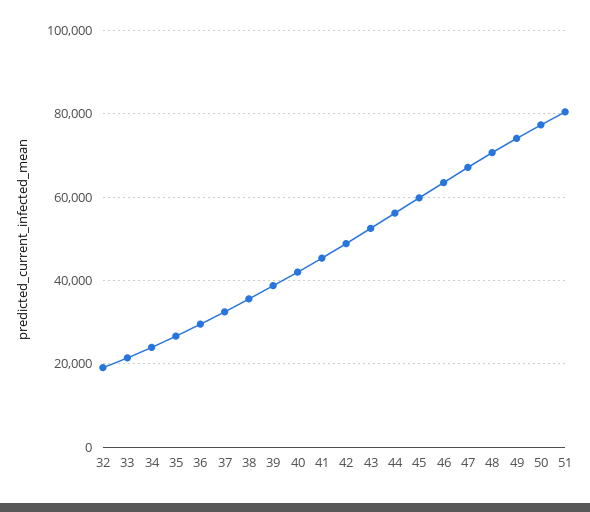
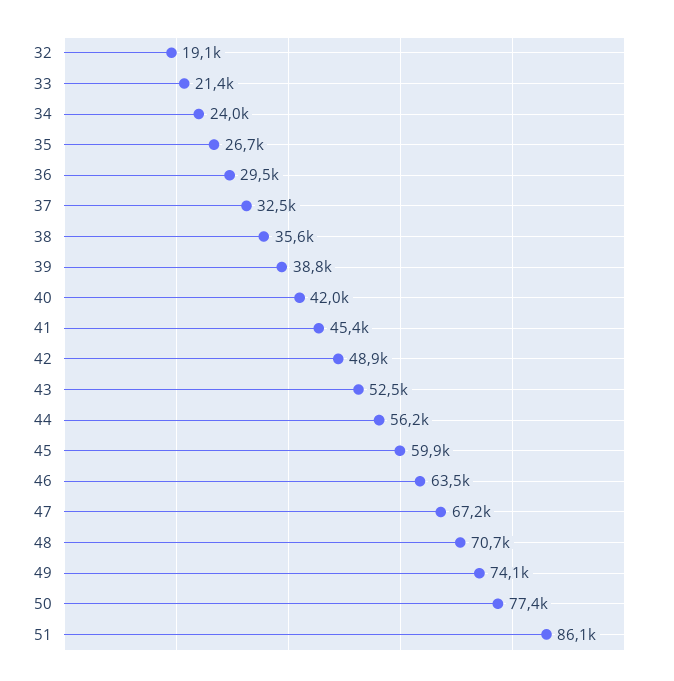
51: 80000 -> 86100

